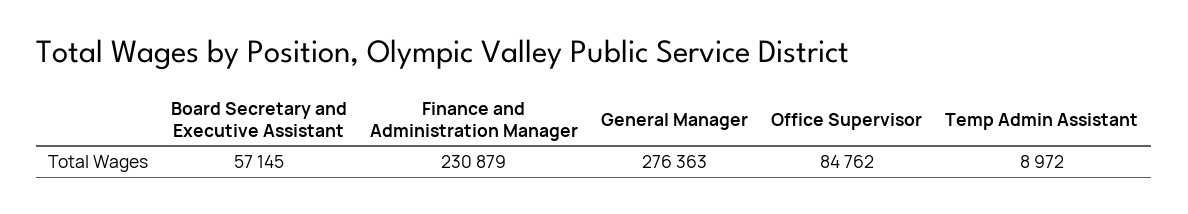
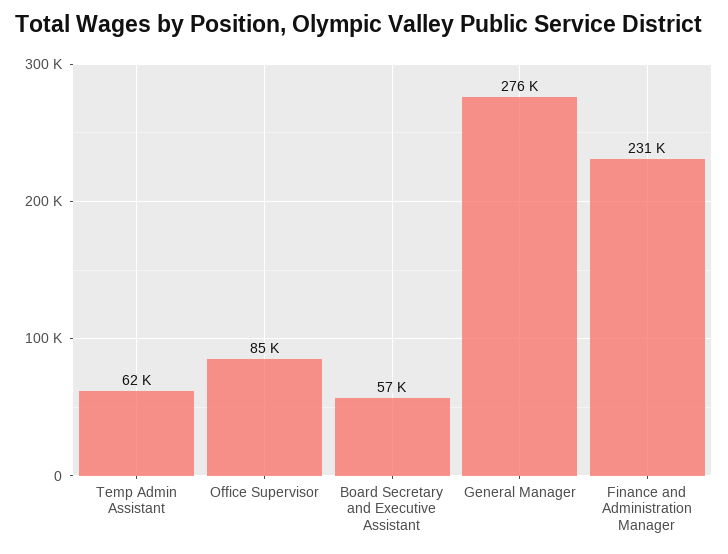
Temp Admin Assistant: 8972 -> 62000

